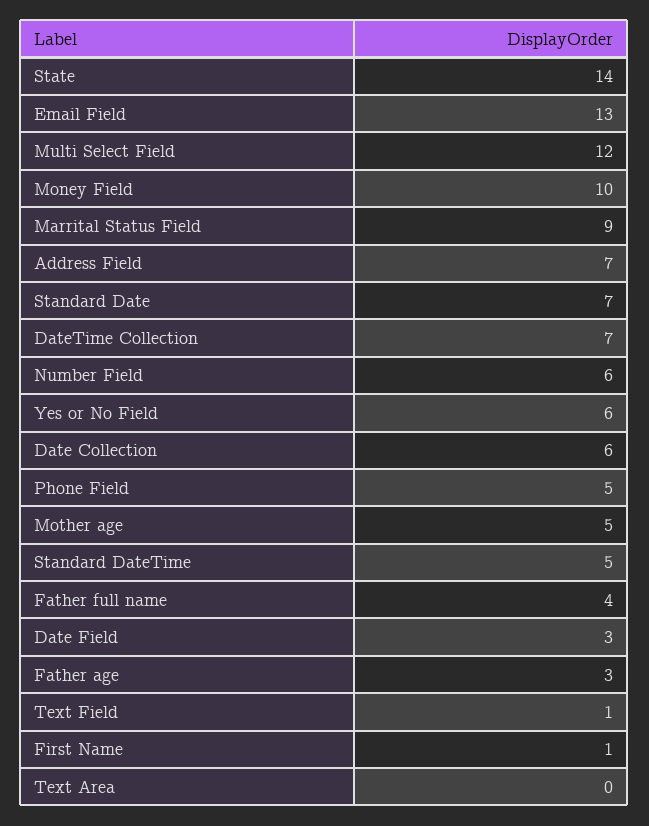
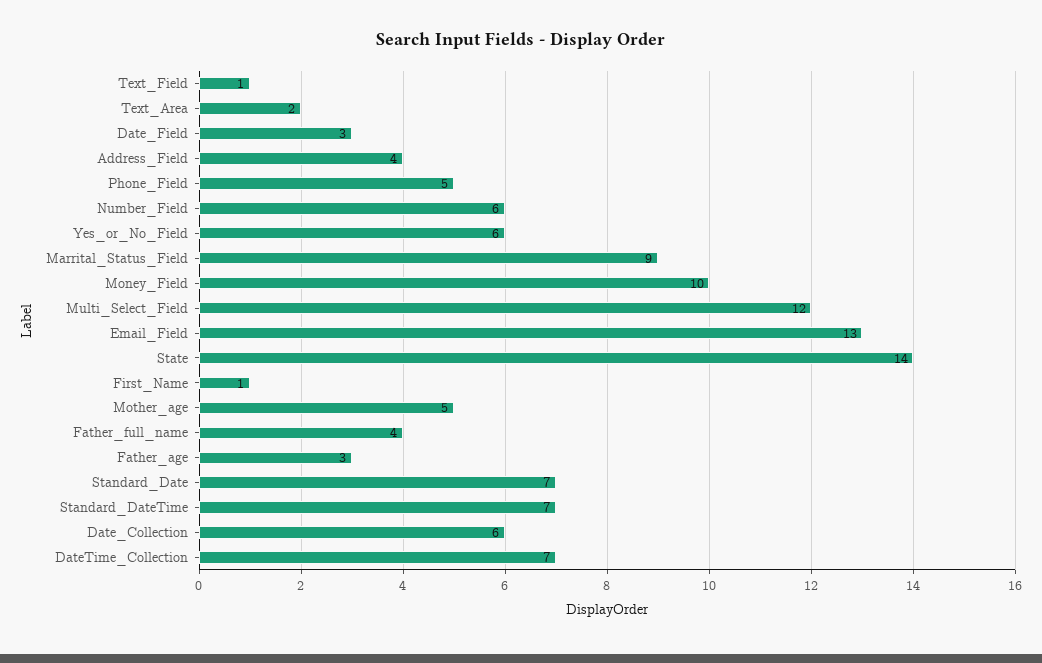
Address Field: 7 -> 4
Standard DateTime: 5 -> 7
Text Area: 0 -> 2

